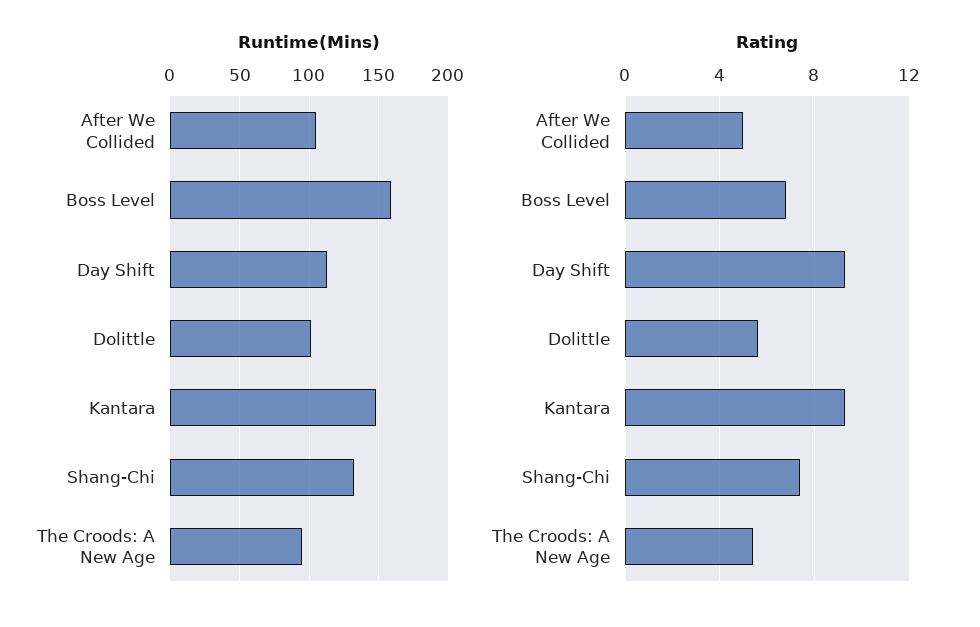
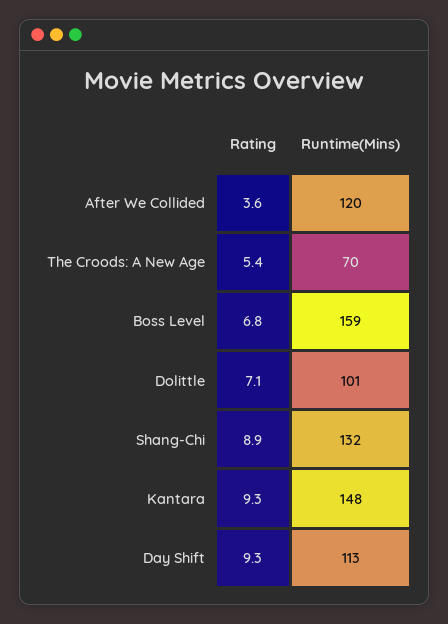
Runtime(Mins), After We Collided: 105 -> 120
Runtime(Mins), The Croods: A New Age: 95 -> 70
Rating, After We Collided: 5 -> 3.6
Rating, Dolittle: 5.5 -> 7.1
Rating, Shang-Chi: 7.5 -> 8.9

